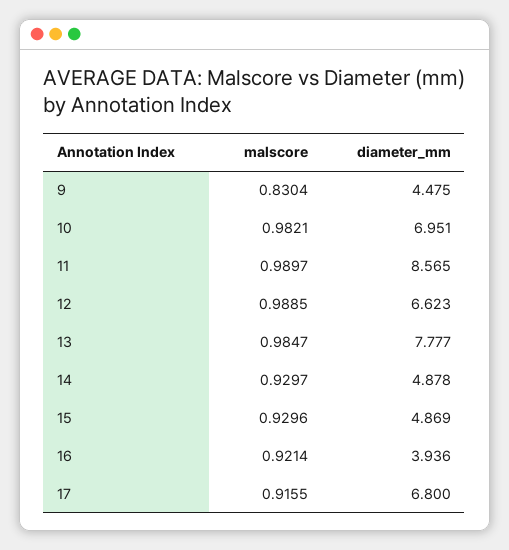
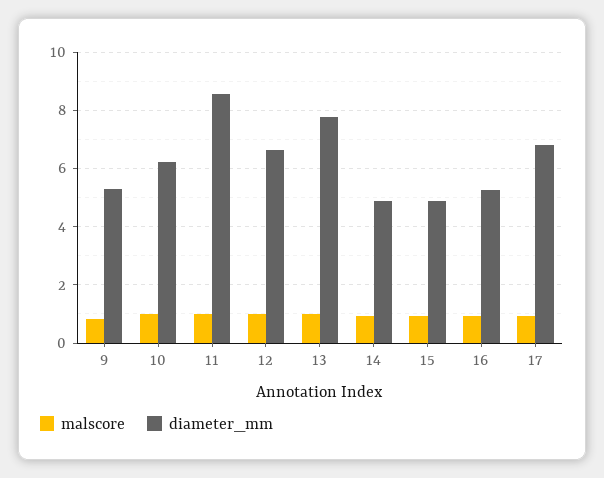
diameter_mm, 9: 4.475 -> 5.25
diameter_mm, 10: 6.951 -> 6.25
diameter_mm, 16: 3.936 -> 5.25

